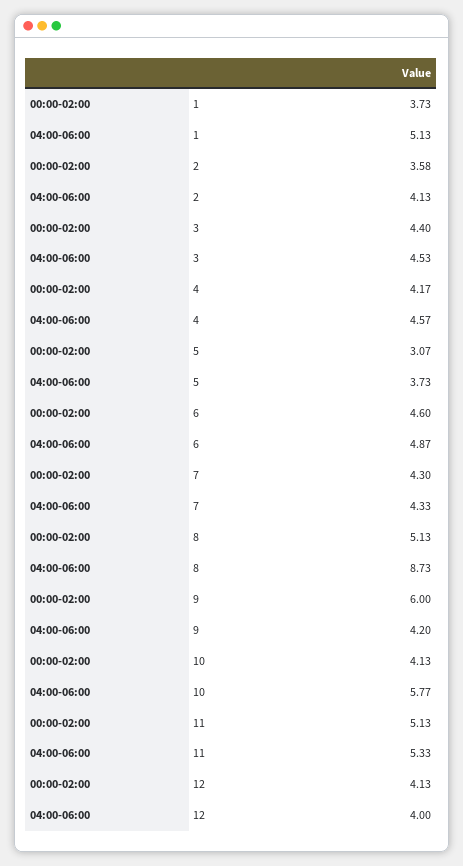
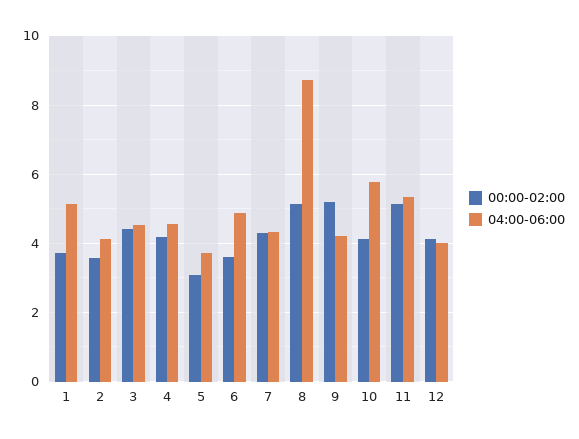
00:00-02:00, 6: 4.6 -> 3.6
00:00-02:00, 9: 6 -> 5.2

